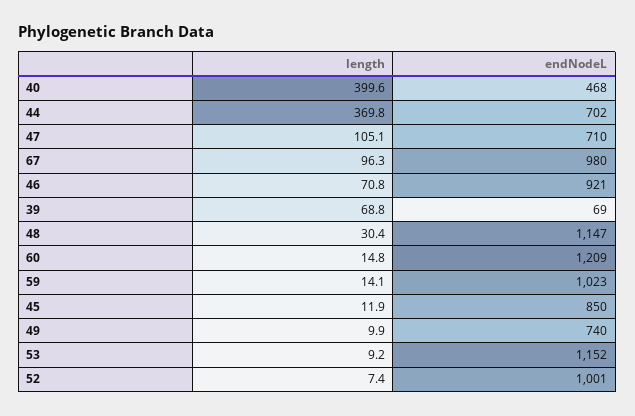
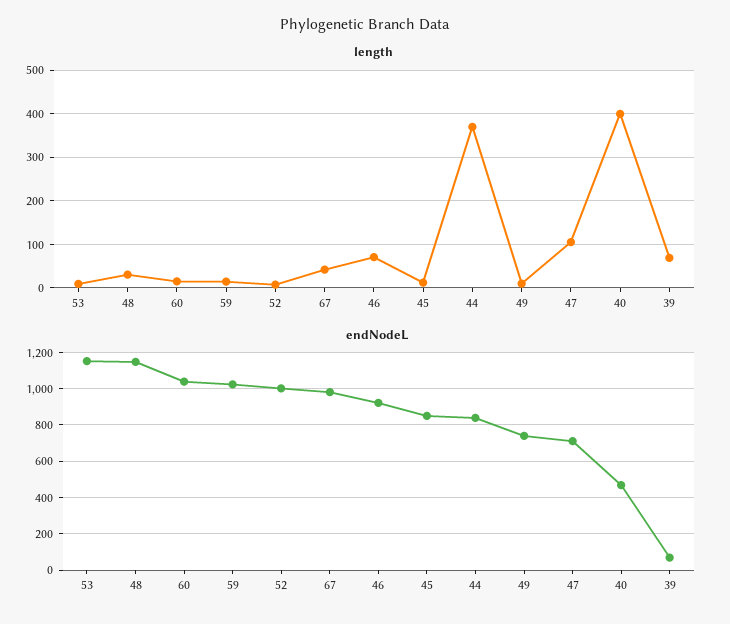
endNodeL, 44: 702 -> 850
length, 67: 96.3 -> 40
endNodeL, 60: 1209 -> 1050

